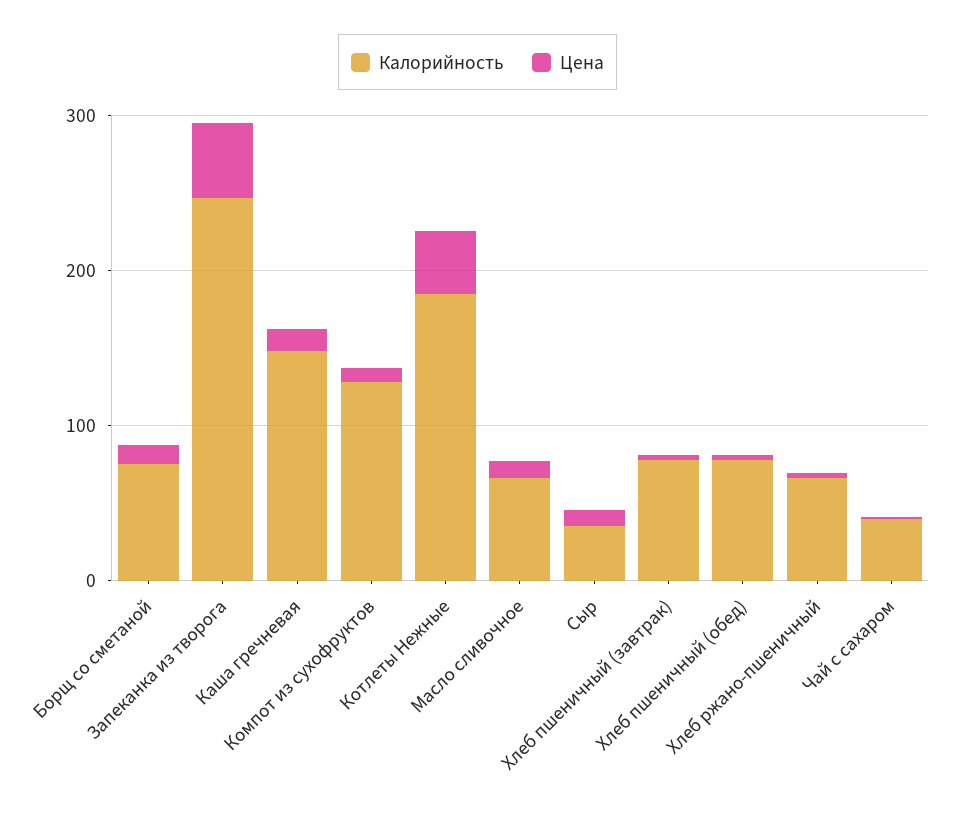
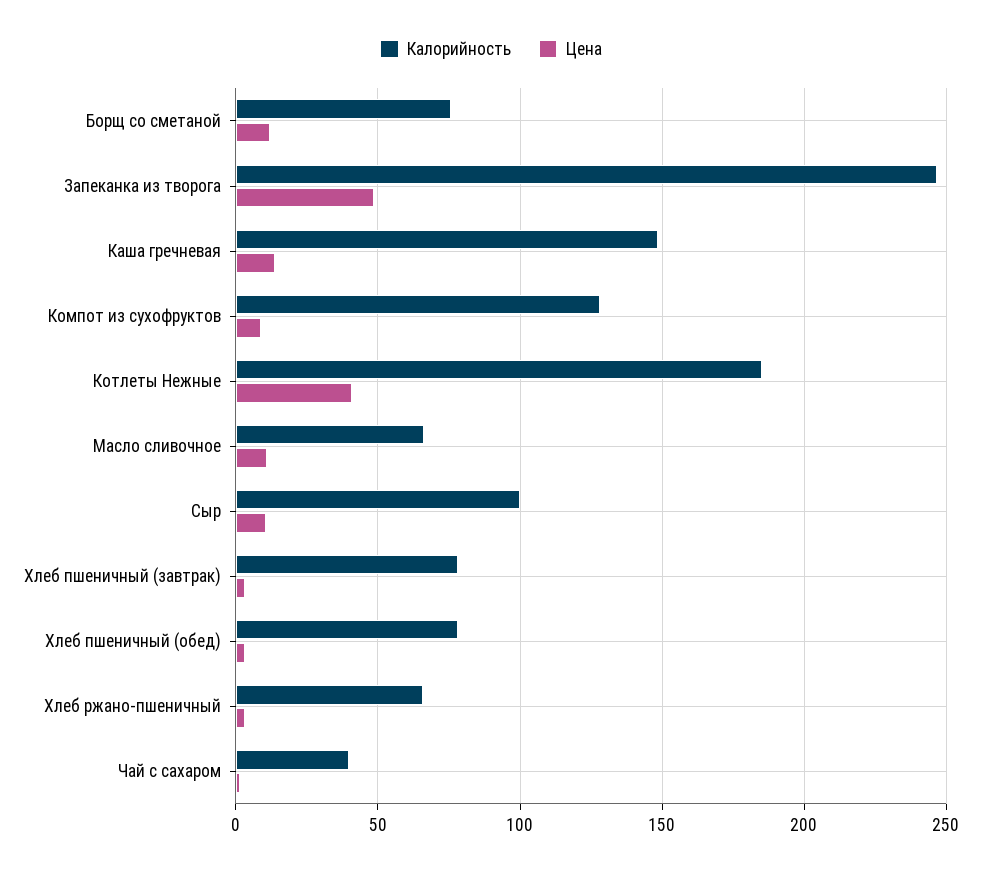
Калорийность, Сыр: 40 -> 100

